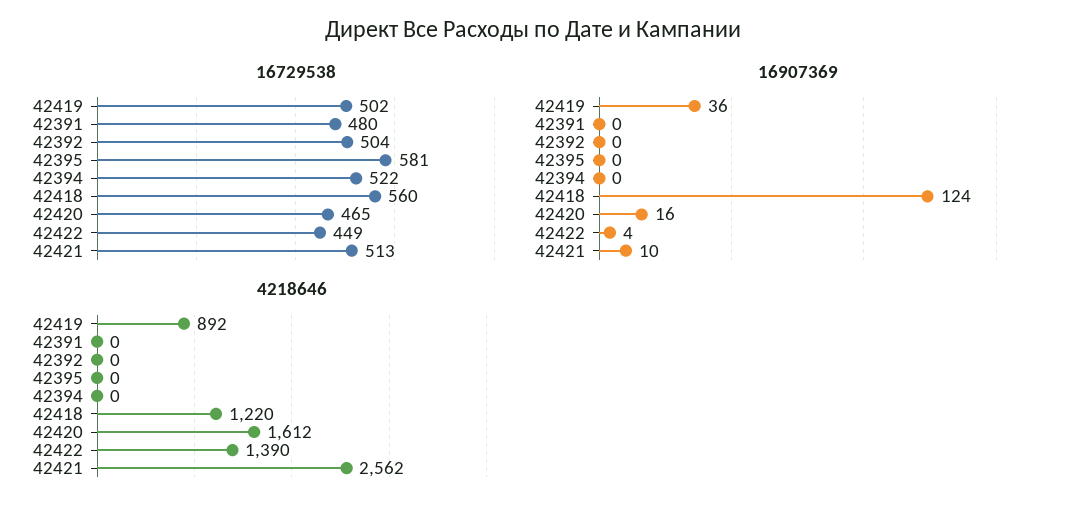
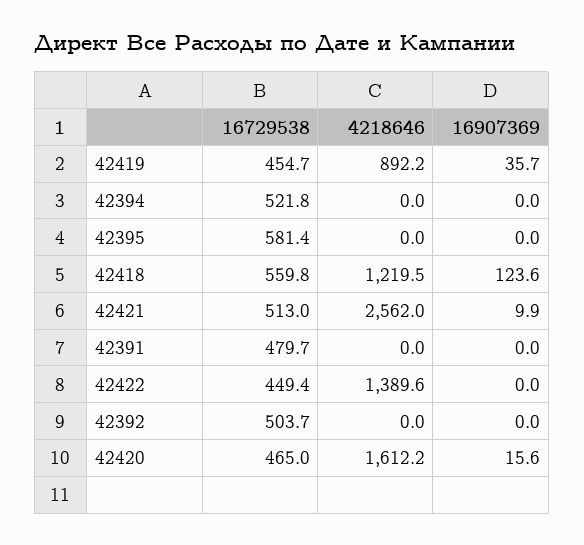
16729538, 42419: 502 -> 454.7
16907369, 42422: 4 -> 0

